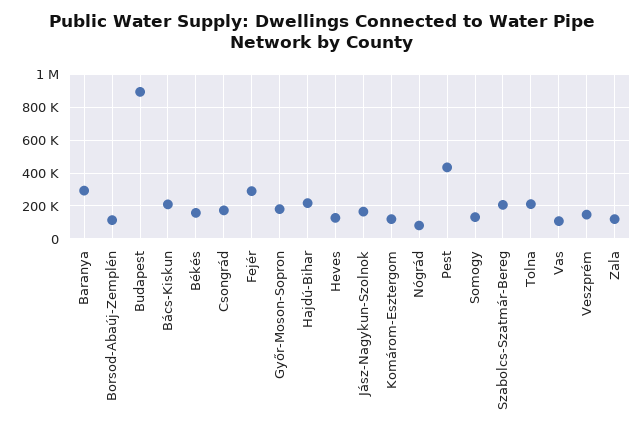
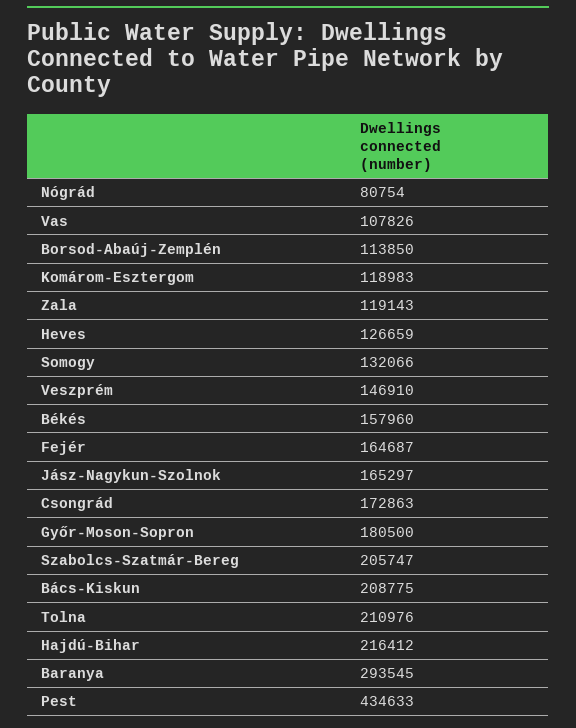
Budapest: 900000 -> none
Fejér: 300000 -> 164687

